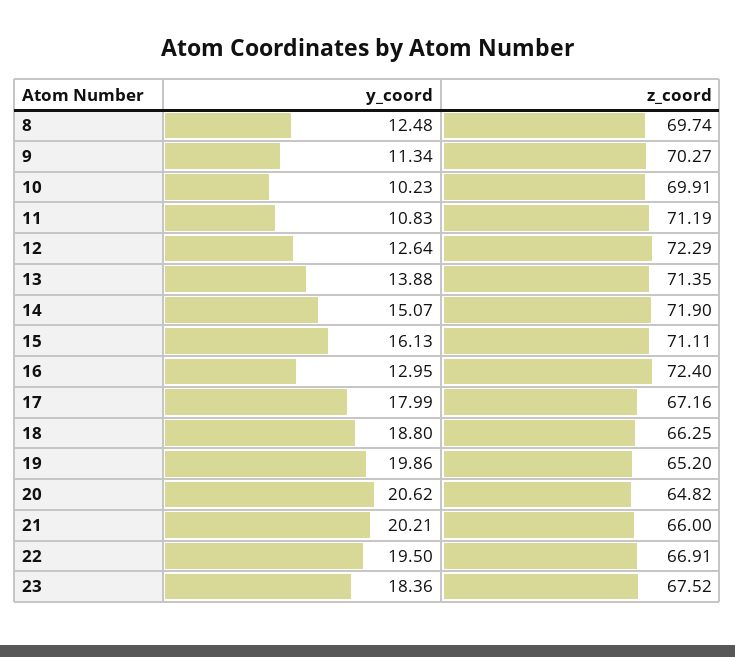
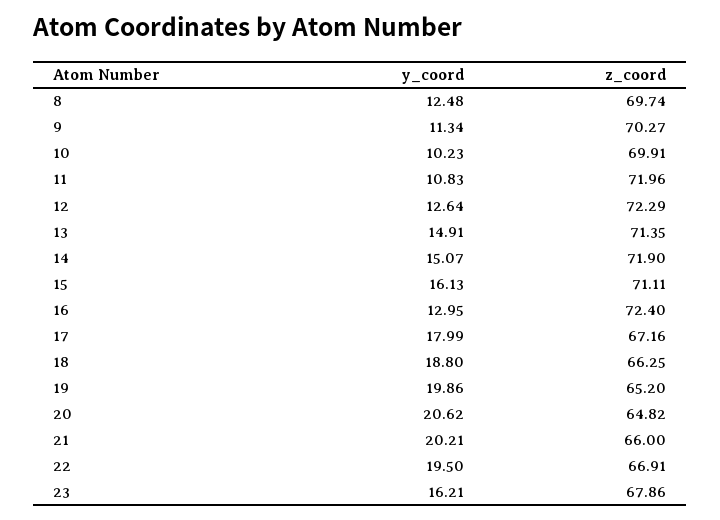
z_coord, 11: 71.19 -> 71.96
y_coord, 13: 13.88 -> 14.91
y_coord, 23: 18.36 -> 16.21
z_coord, 23: 67.52 -> 67.86

